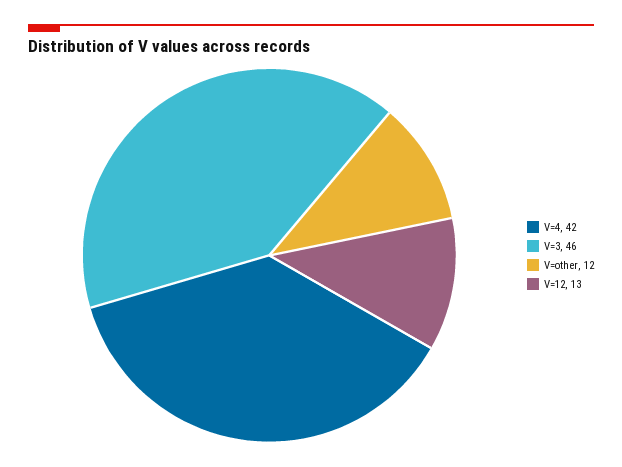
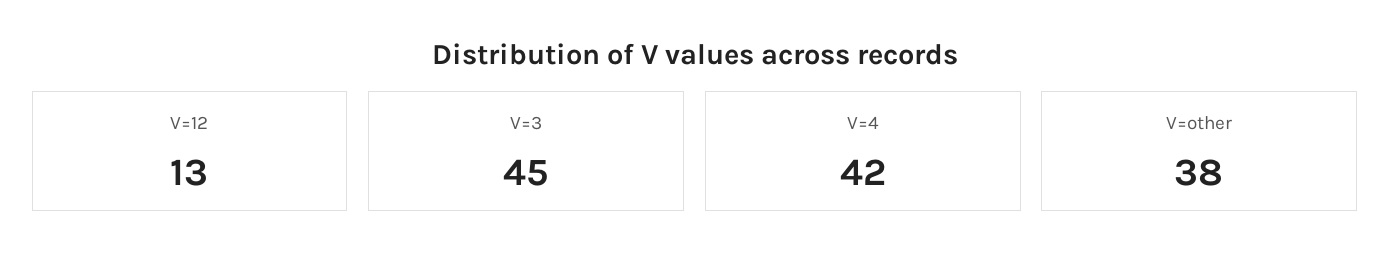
V=3: 46 -> 45
V=other: 12 -> 38

